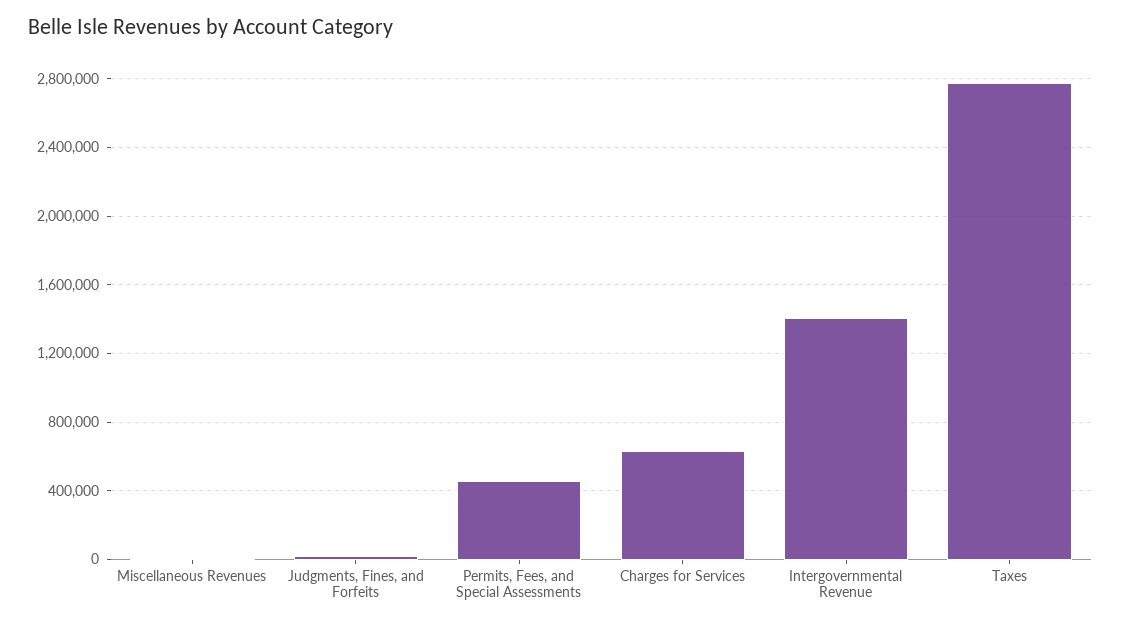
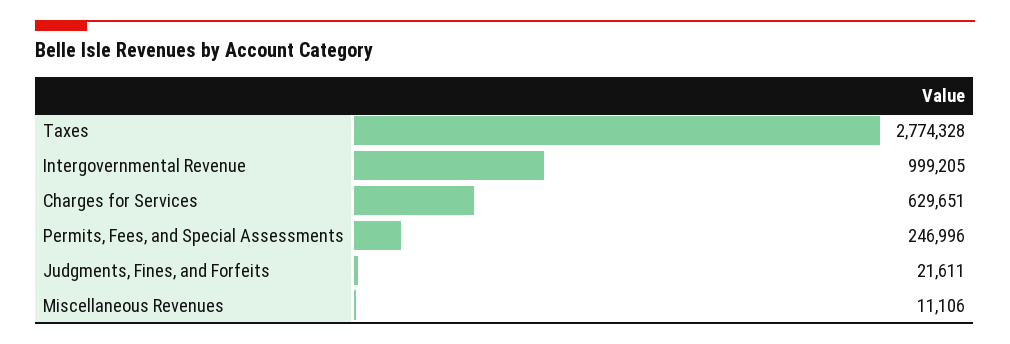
Permits, Fees, and Special Assessments: 450000 -> 246996
Intergovernmental Revenue: 1400000 -> 999205

